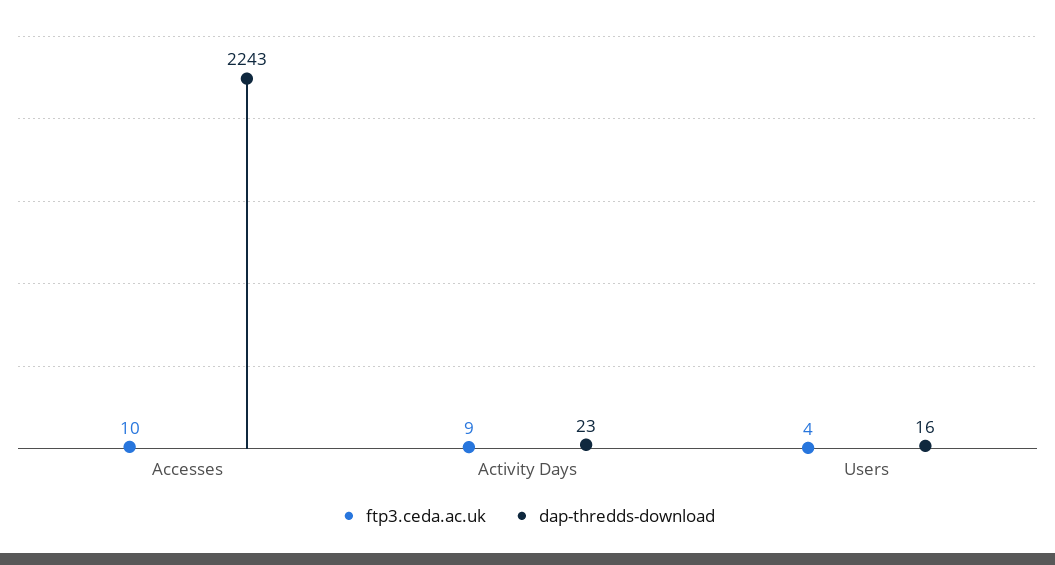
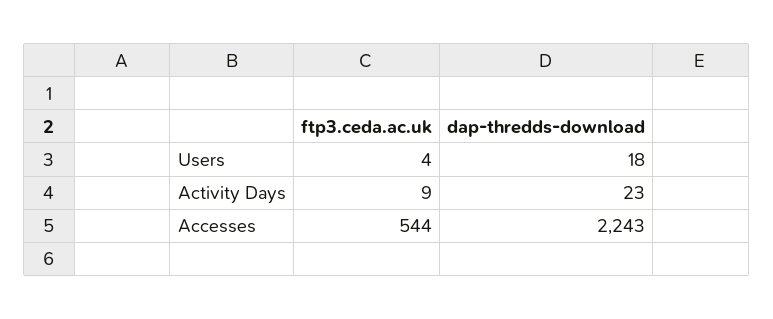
ftp3.ceda.ac.uk, Accesses: 10 -> 544
dap-thredds-download, Users: 16 -> 18

